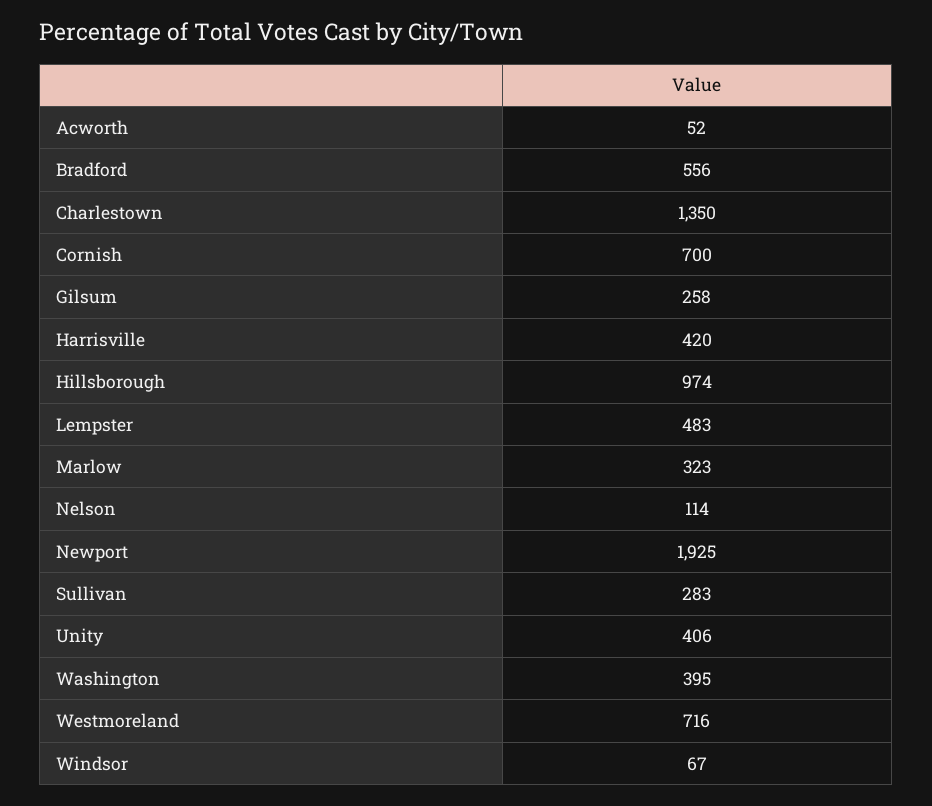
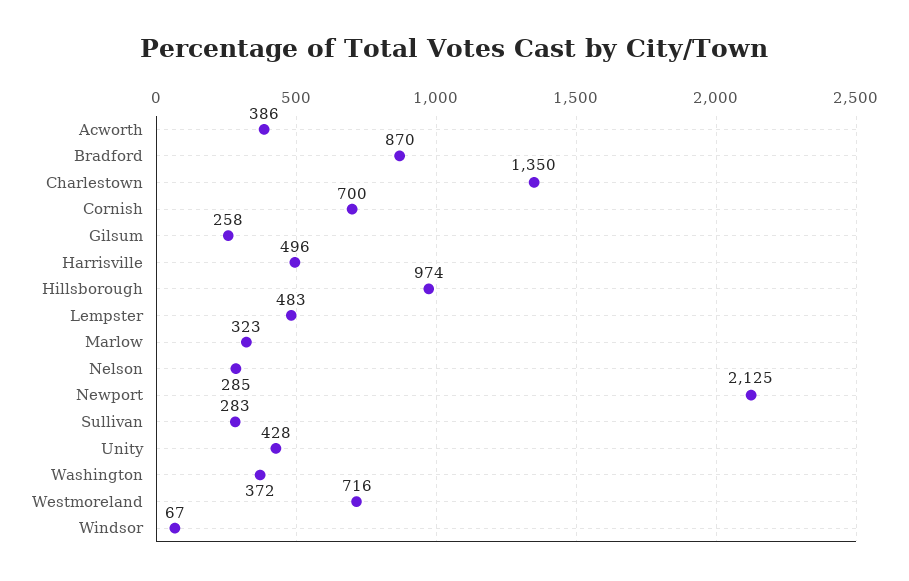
Acworth: 52 -> 386
Bradford: 556 -> 870
Harrisville: 420 -> 496
Nelson: 114 -> 285
Newport: 1925 -> 2125
Unity: 406 -> 428
Washington: 395 -> 372

